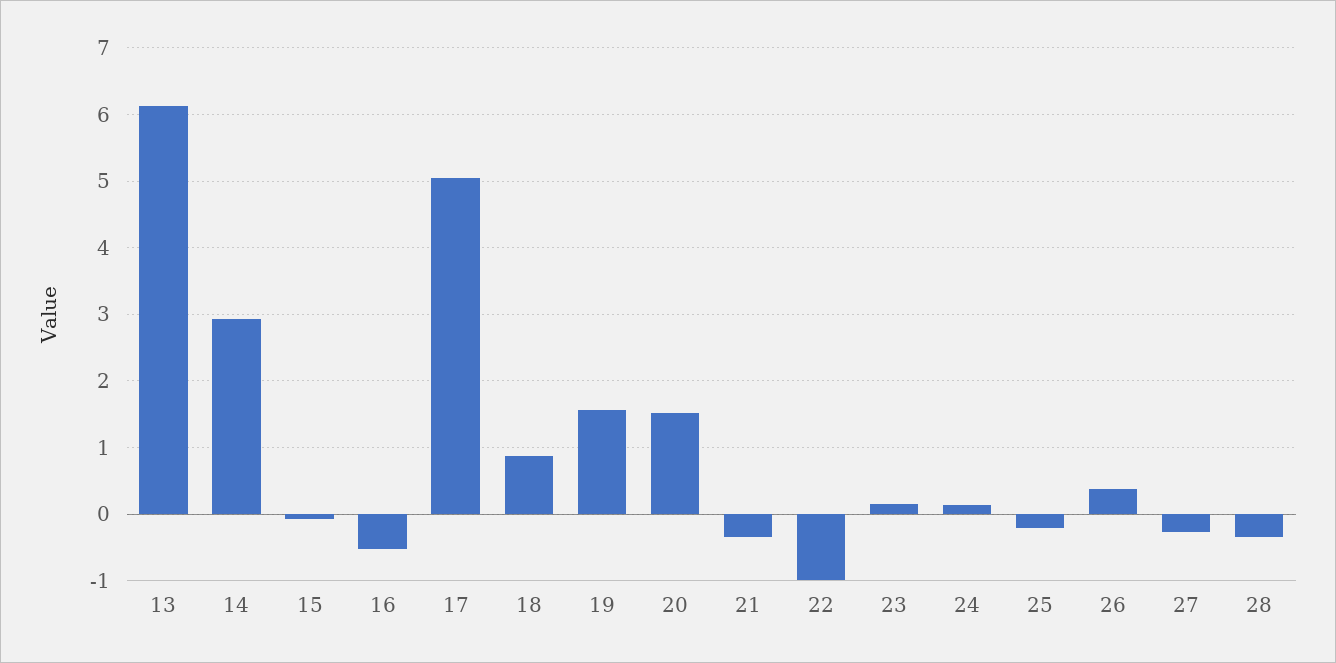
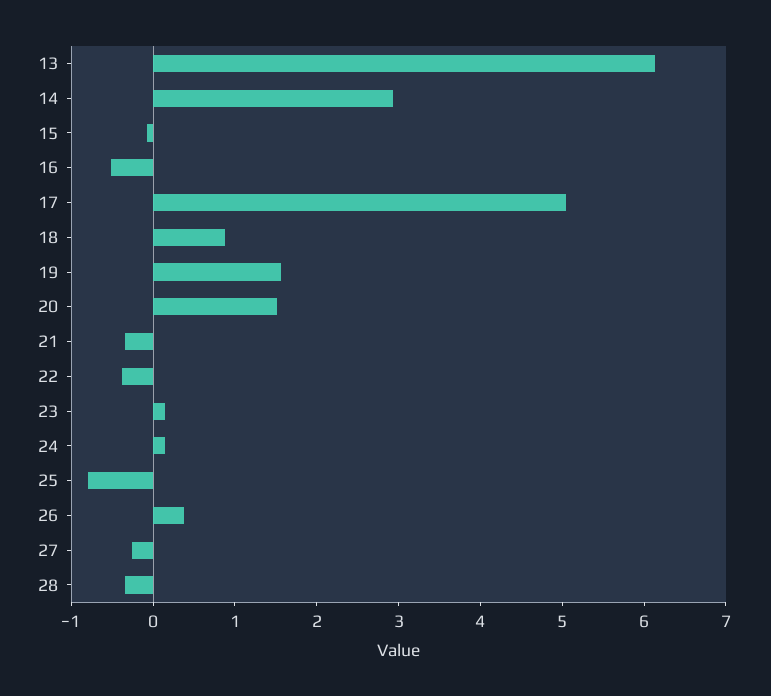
22: -1 -> -0.4
25: -0.2 -> -0.8

